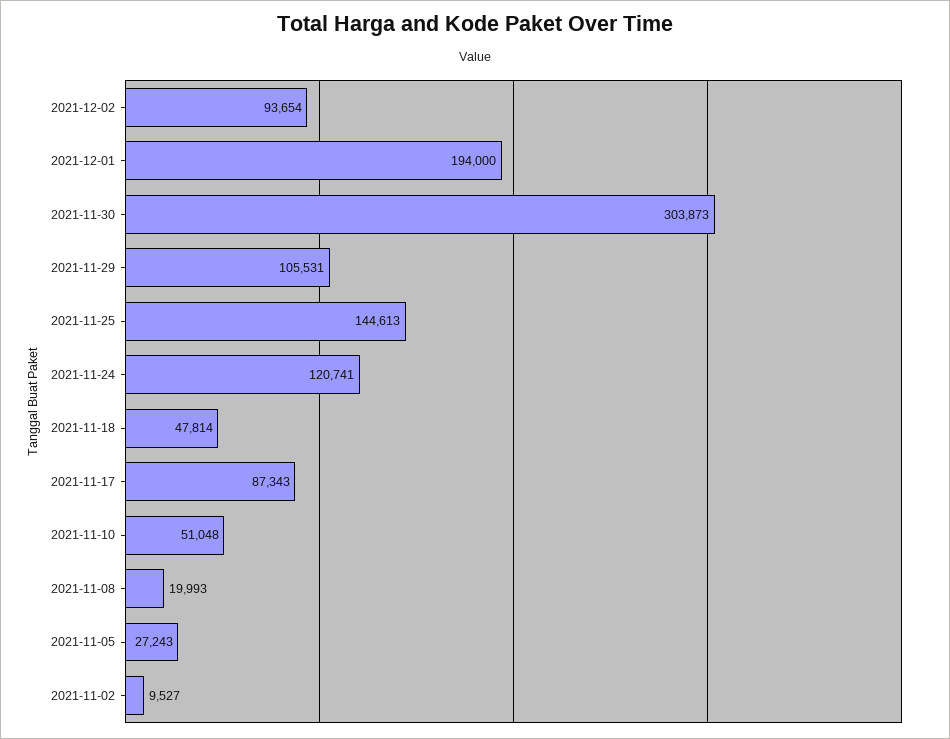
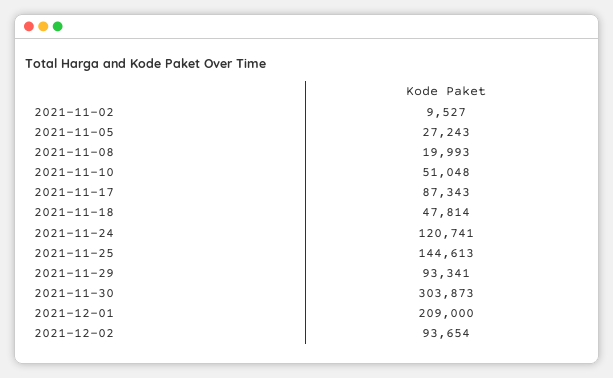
2021-12-01: 194000 -> 209000
2021-11-29: 105531 -> 93341

